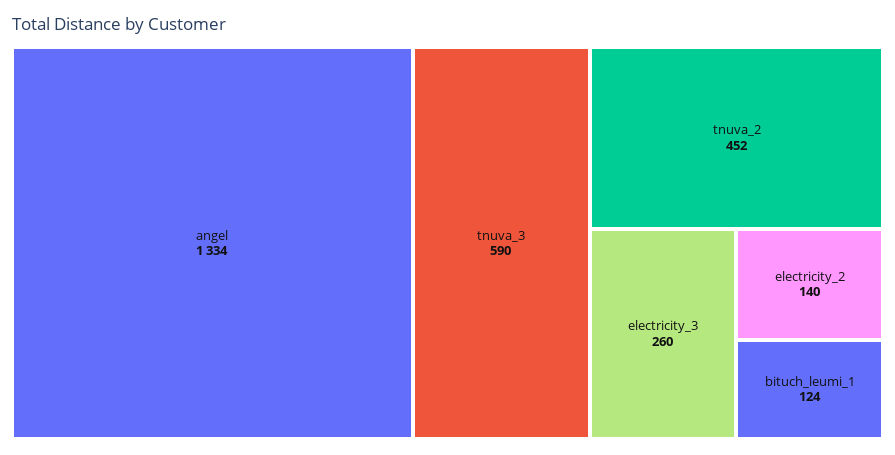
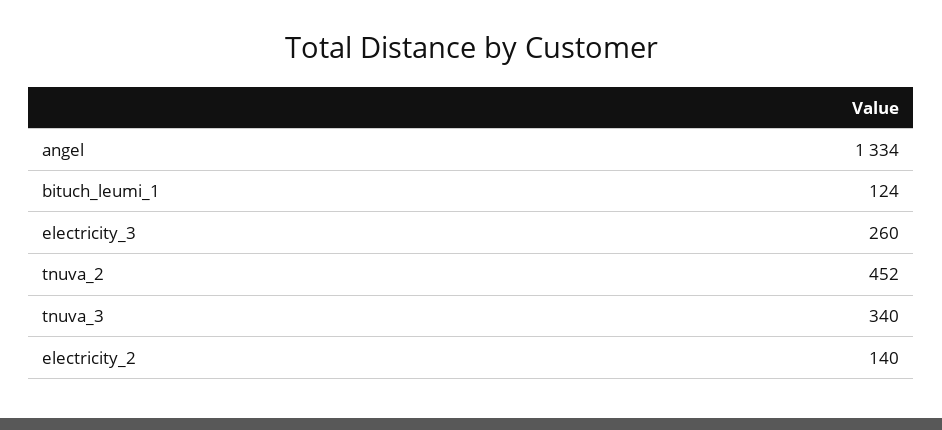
tnuva_3: 590 -> 340

